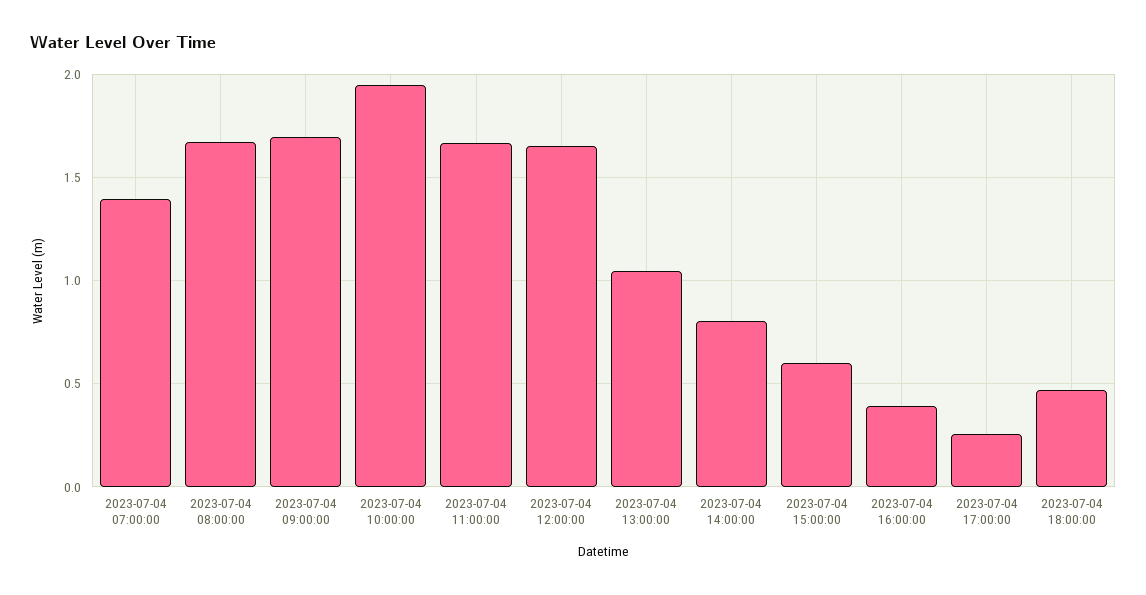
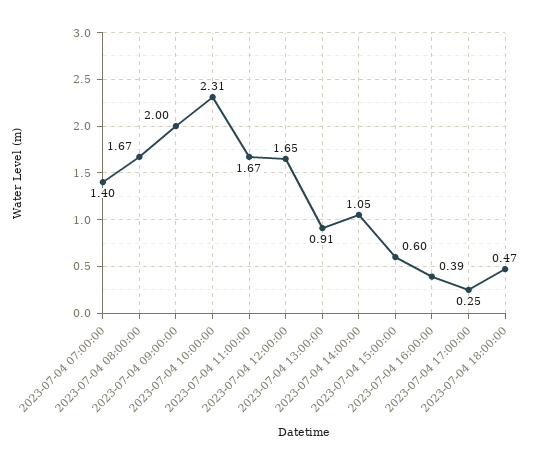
2023-07-04 09:00:00: 1.7 -> 2
2023-07-04 10:00:00: 1.95 -> 2.31
2023-07-04 13:00:00: 1.05 -> 0.91
2023-07-04 14:00:00: 0.8 -> 1.05

